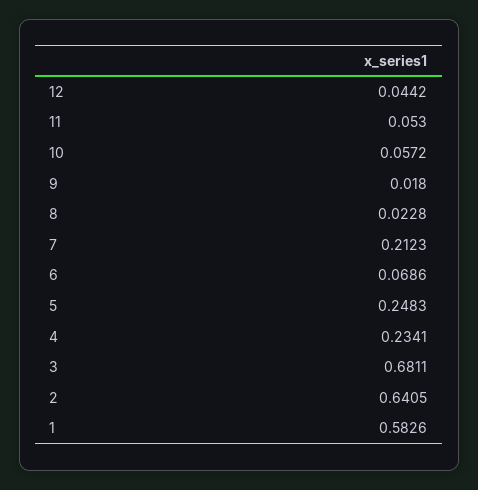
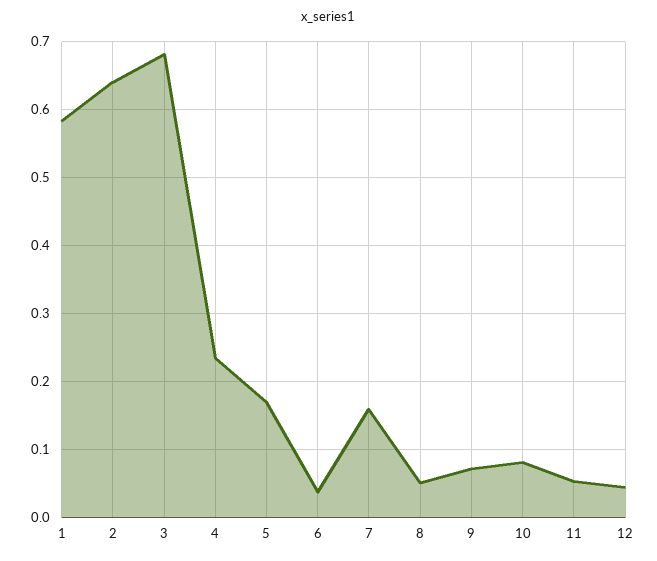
10: 0.0572 -> 0.08
9: 0.018 -> 0.07
8: 0.0228 -> 0.05
7: 0.2123 -> 0.16
6: 0.0686 -> 0.04
5: 0.2483 -> 0.17

